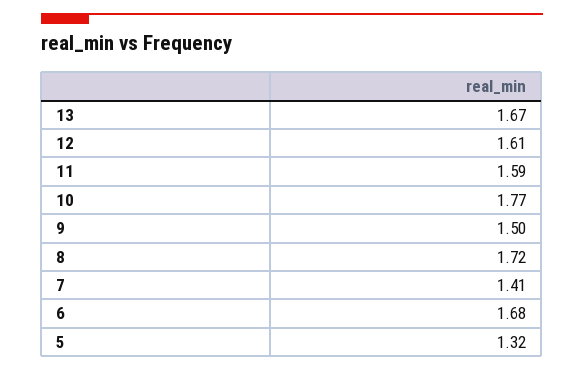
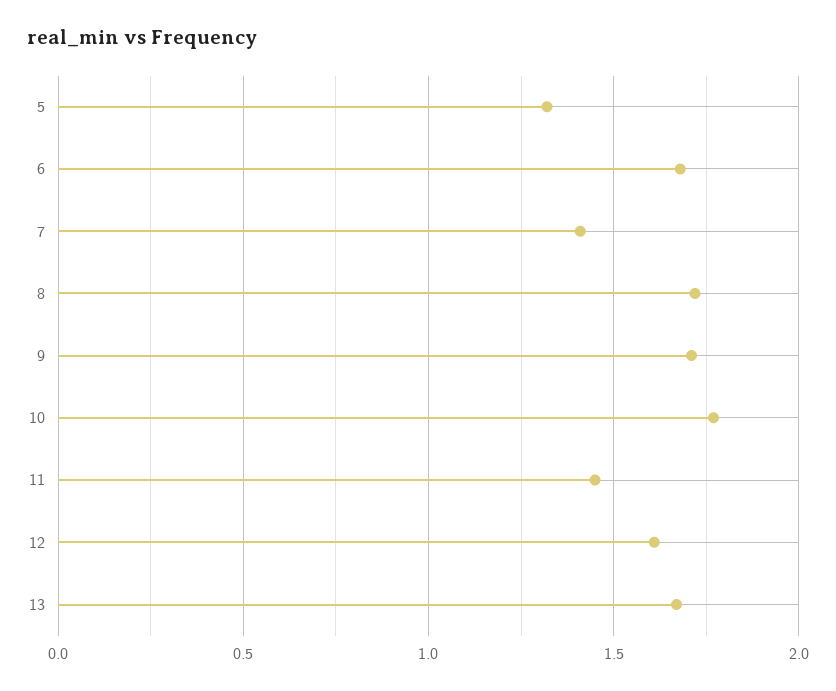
11: 1.59 -> 1.45
9: 1.5 -> 1.7

